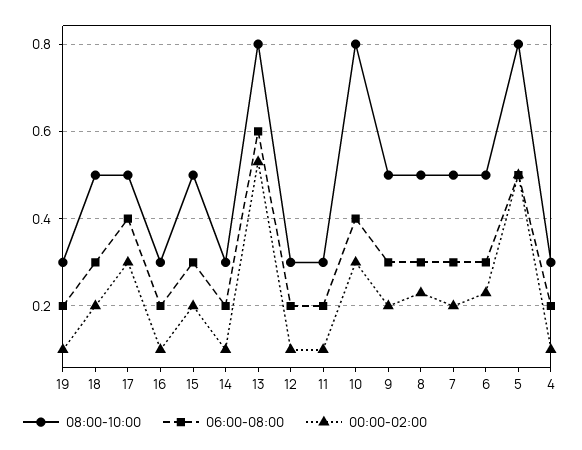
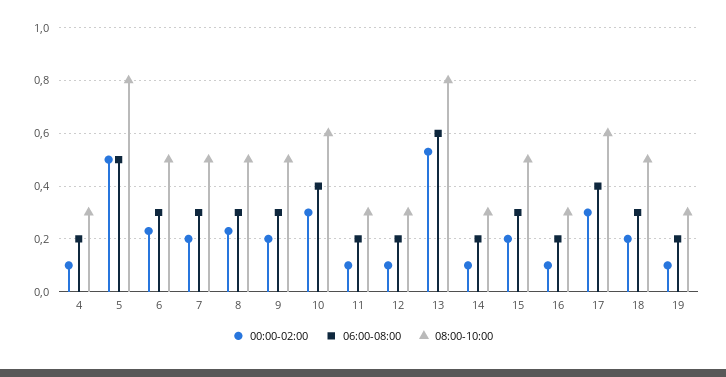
08:00-10:00, 17: 0.5 -> 0.6
08:00-10:00, 10: 0.8 -> 0.6

